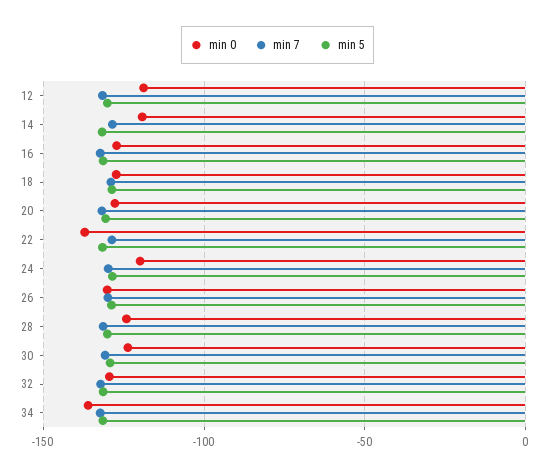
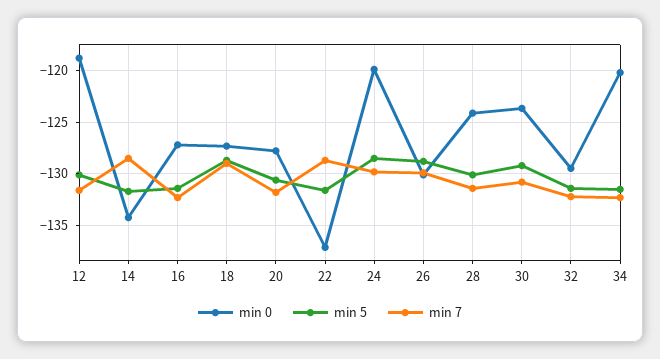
min 0, 14: -120 -> -134
min 0, 34: -135 -> -120

